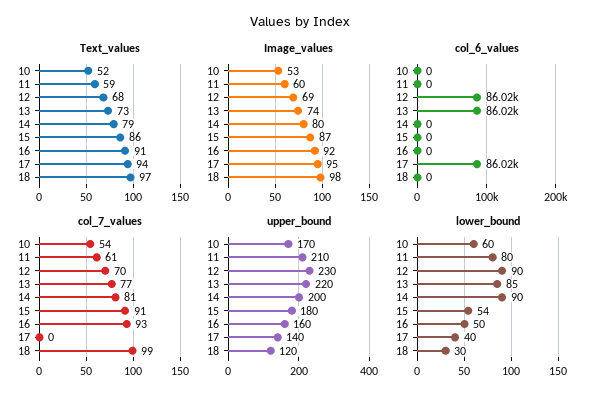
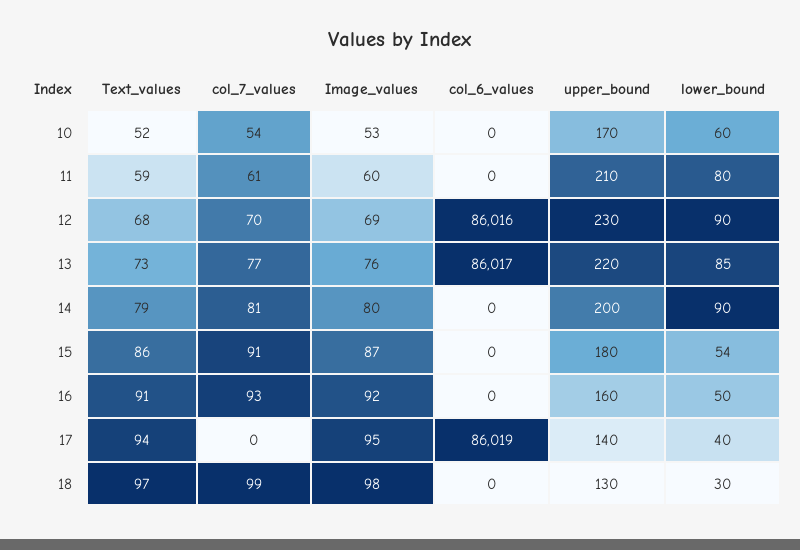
Image_values, 13: 74 -> 76
upper_bound, 18: 120 -> 130

